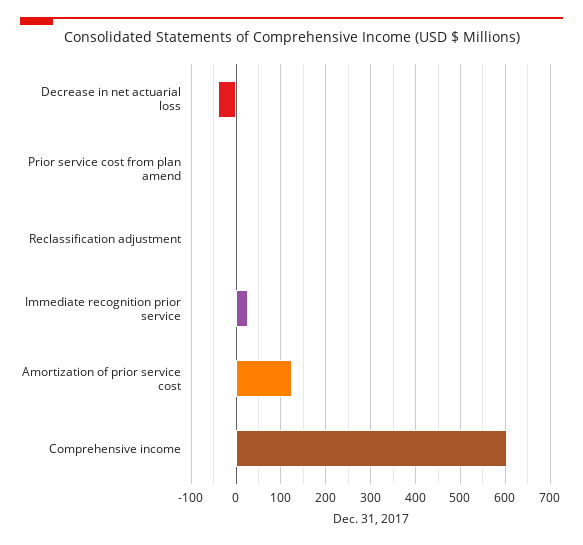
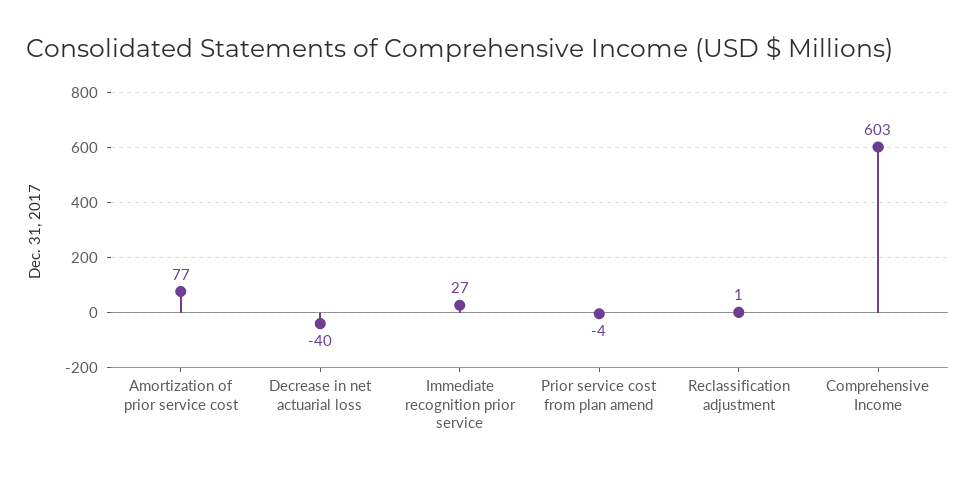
Amortization of prior service cost: 120 -> 77

